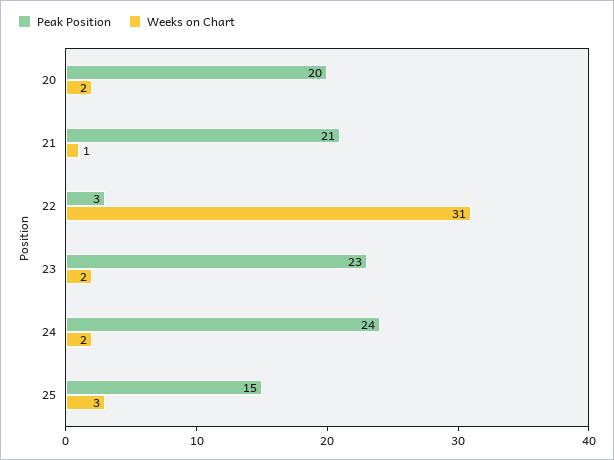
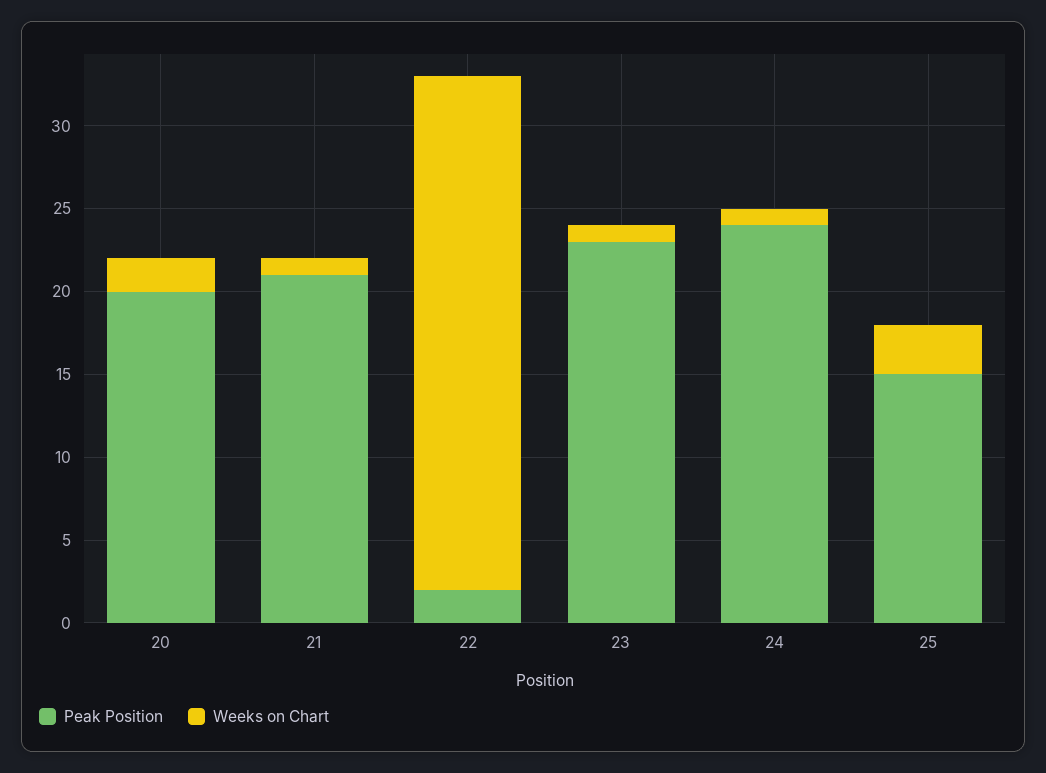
Peak Position, 22: 3 -> 2
Weeks on Chart, 23: 2 -> 1
Weeks on Chart, 24: 2 -> 1

